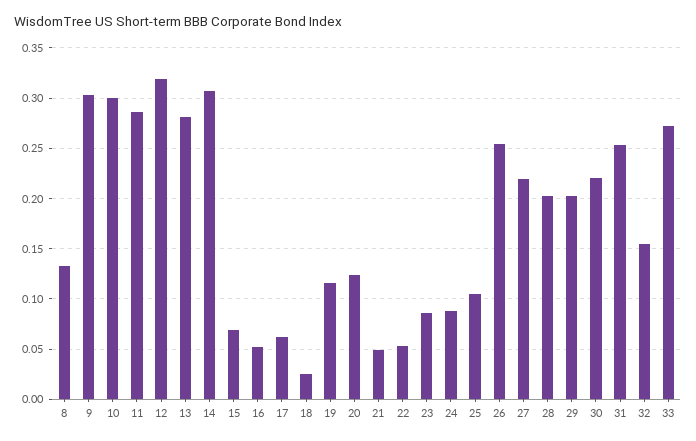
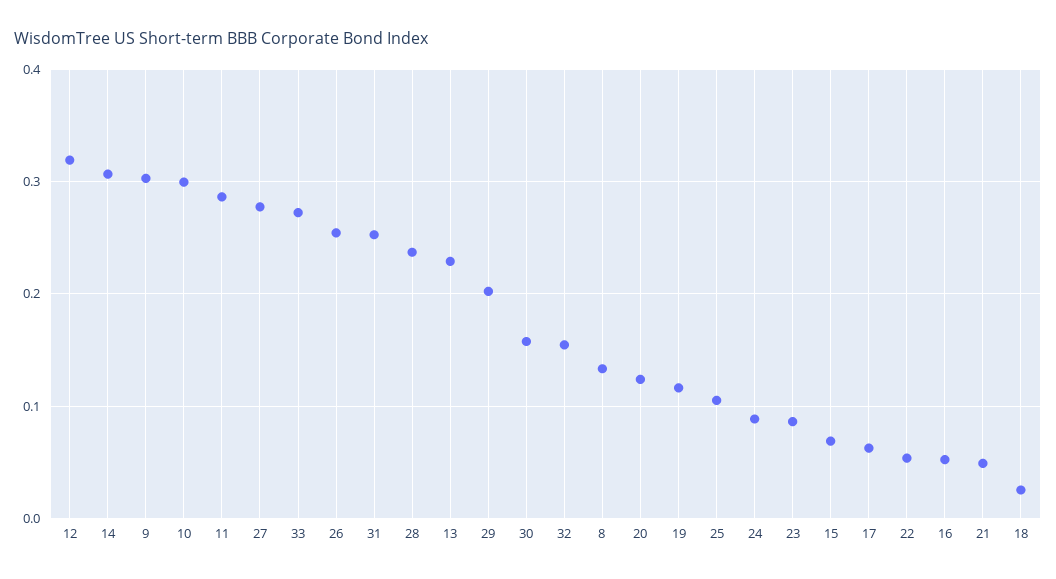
13: 0.28 -> 0.23
27: 0.22 -> 0.28
28: 0.2 -> 0.24
30: 0.22 -> 0.16

